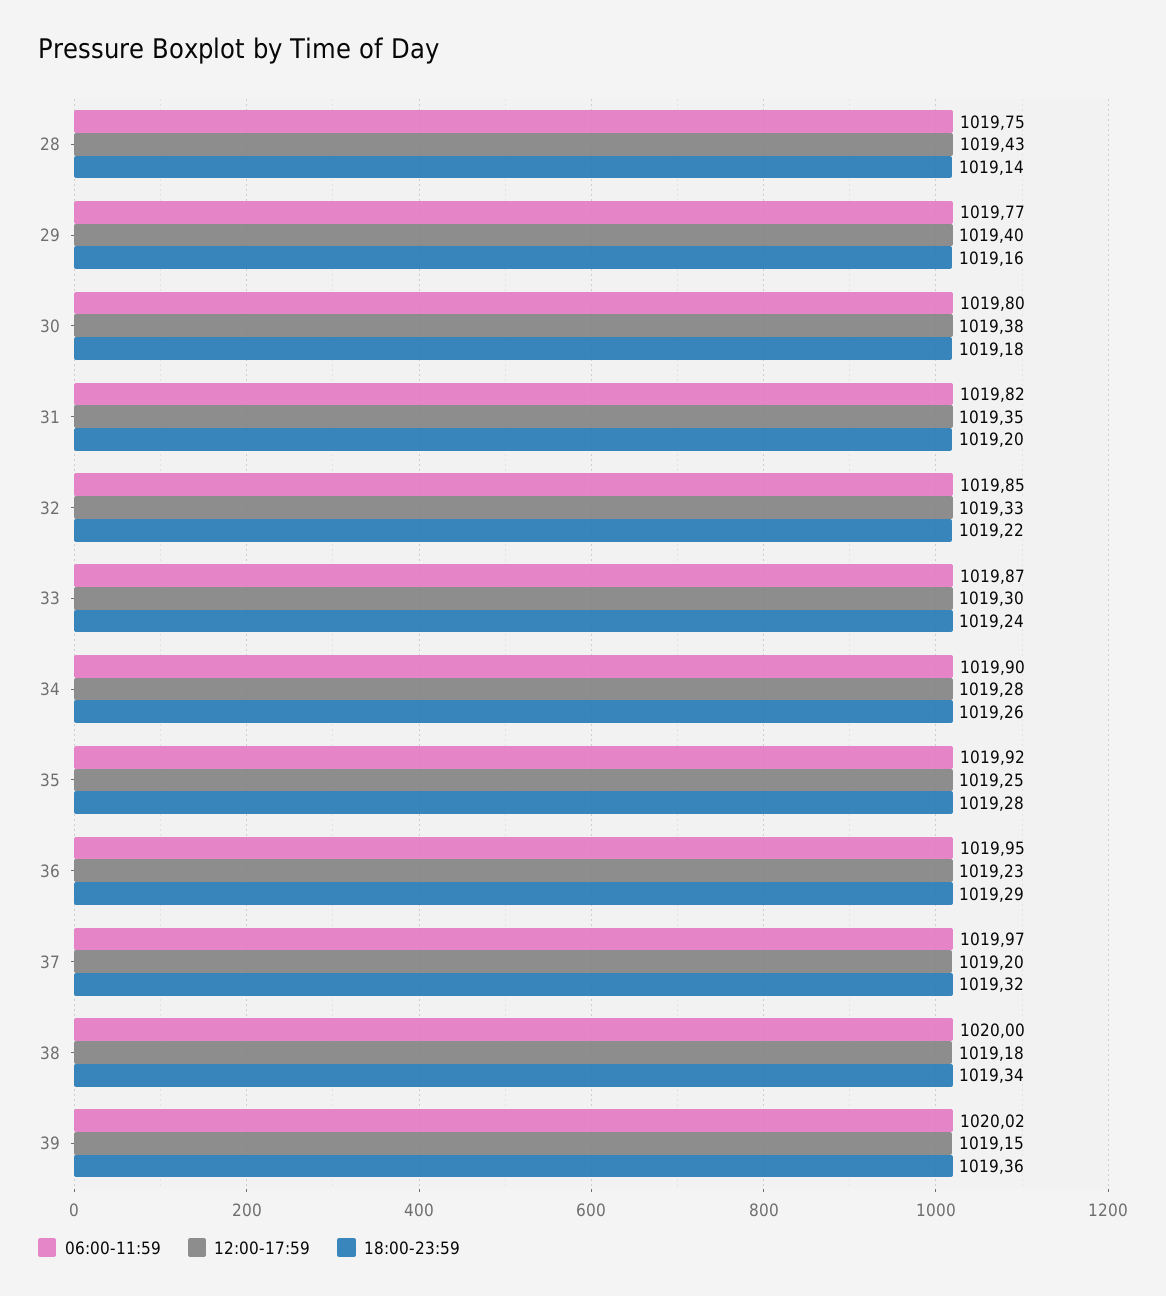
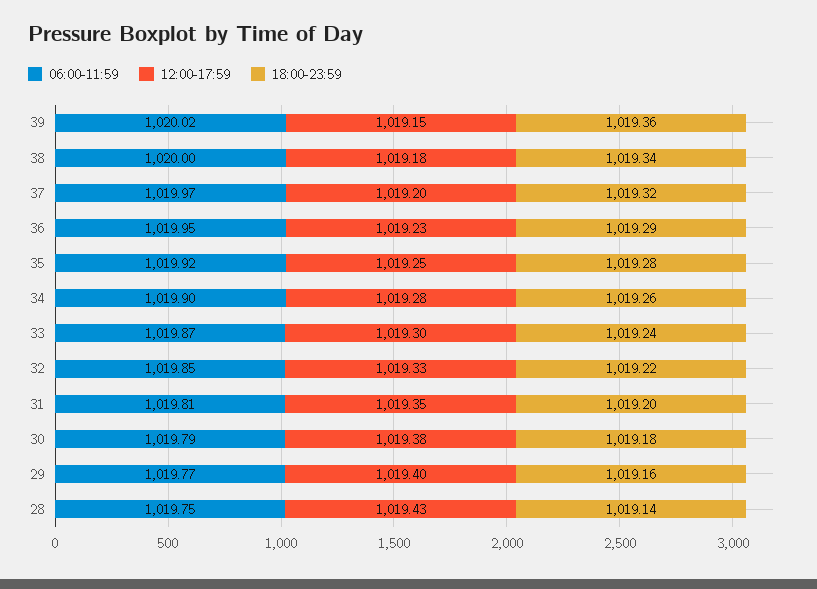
06:00-11:59, 30: 1019.8 -> 1019.79
06:00-11:59, 31: 1019.82 -> 1019.81

